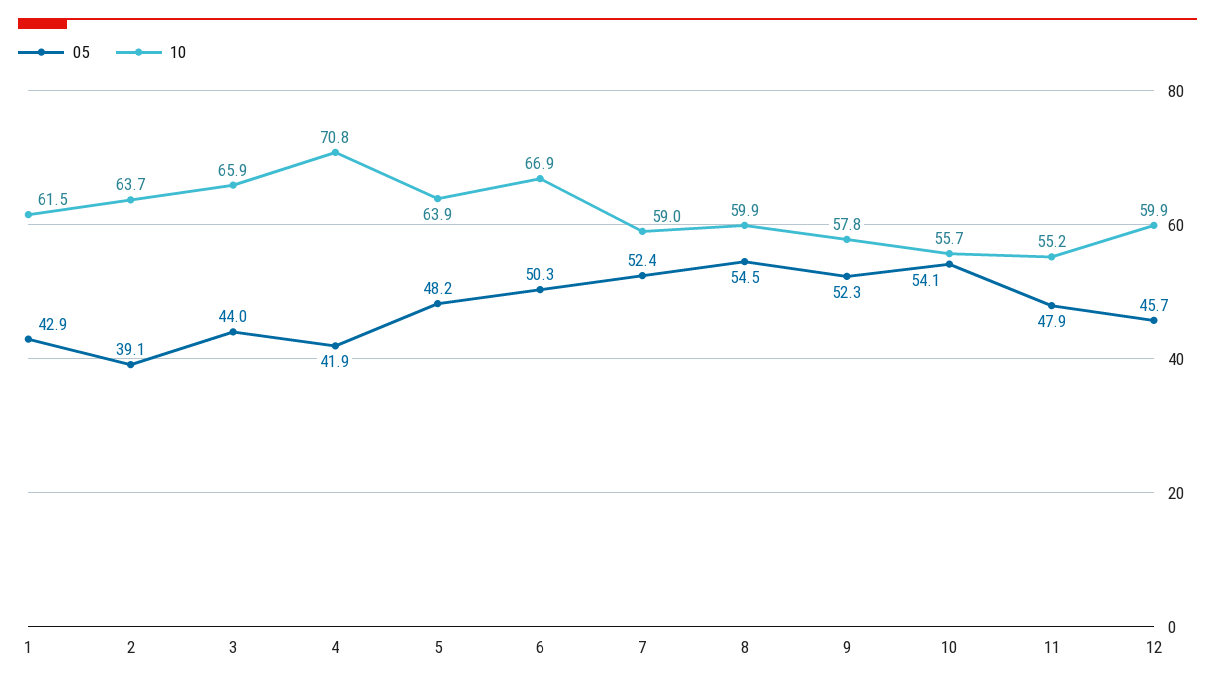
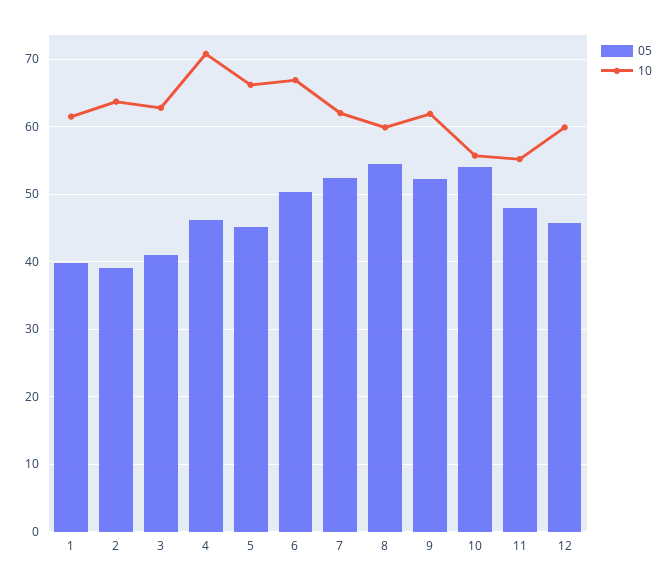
05, 1: 42.9 -> 40
05, 3: 44 -> 41
10, 3: 65.9 -> 63
05, 4: 41.9 -> 46
05, 5: 48.2 -> 45
10, 5: 63.9 -> 66
10, 7: 59 -> 62
10, 9: 57.8 -> 62

